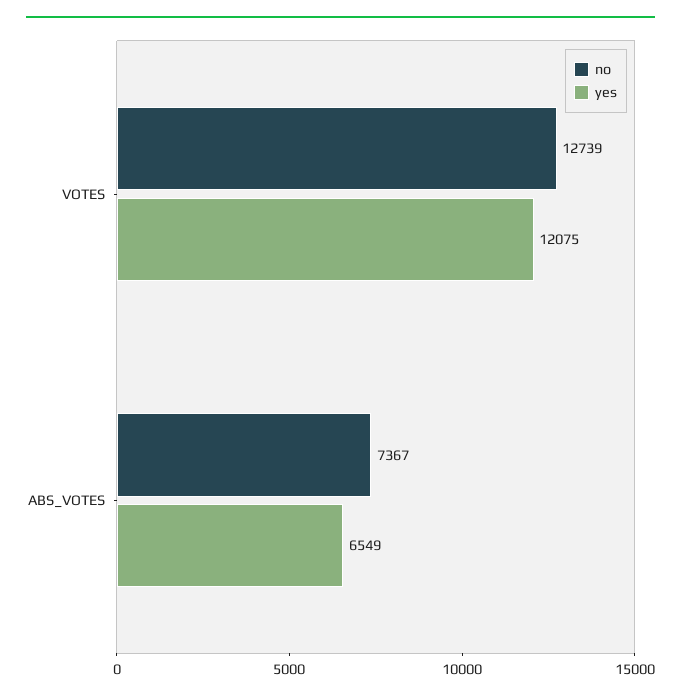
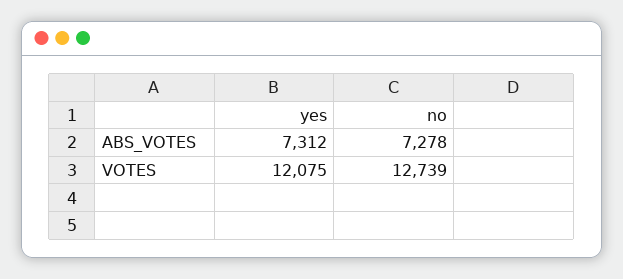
no, ABS_VOTES: 7367 -> 7278
yes, ABS_VOTES: 6549 -> 7312

